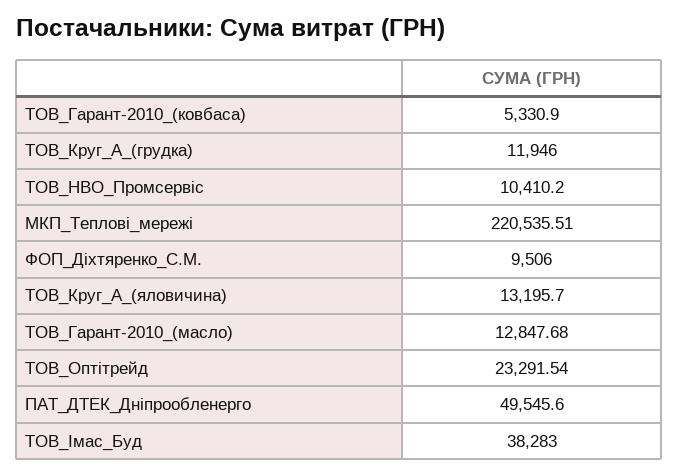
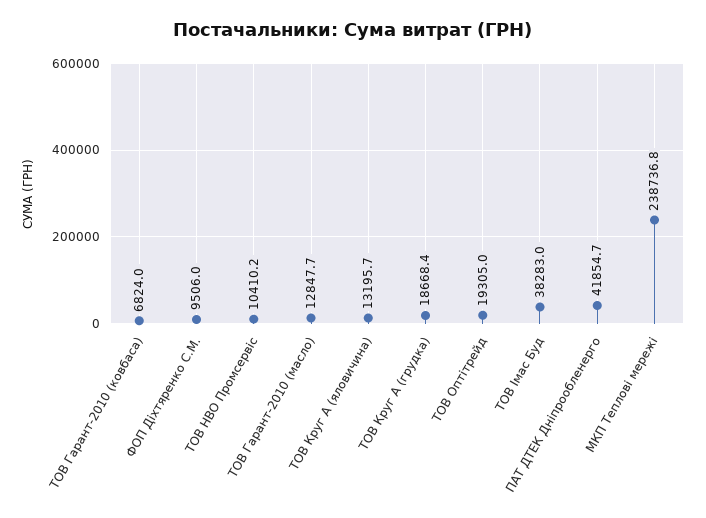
ТОВ_Гарант-2010_(ковбаса): 5330.9 -> 6824
ТОВ_Круг_А_(грудка): 11946 -> 18668.4
МКП_Теплові_мережі: 220535.51 -> 238736.8
ТОВ_Оптітрейд: 23291.54 -> 19305
ПАТ_ДТЕК_Дніпрообленерго: 49545.6 -> 41854.7

